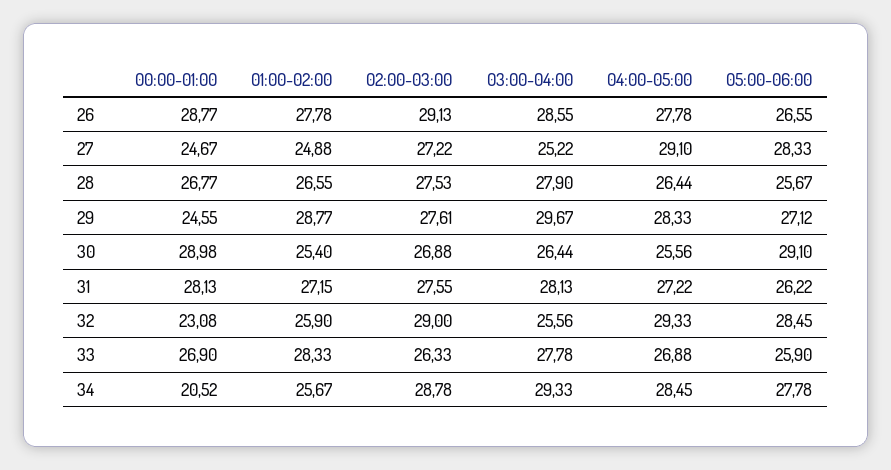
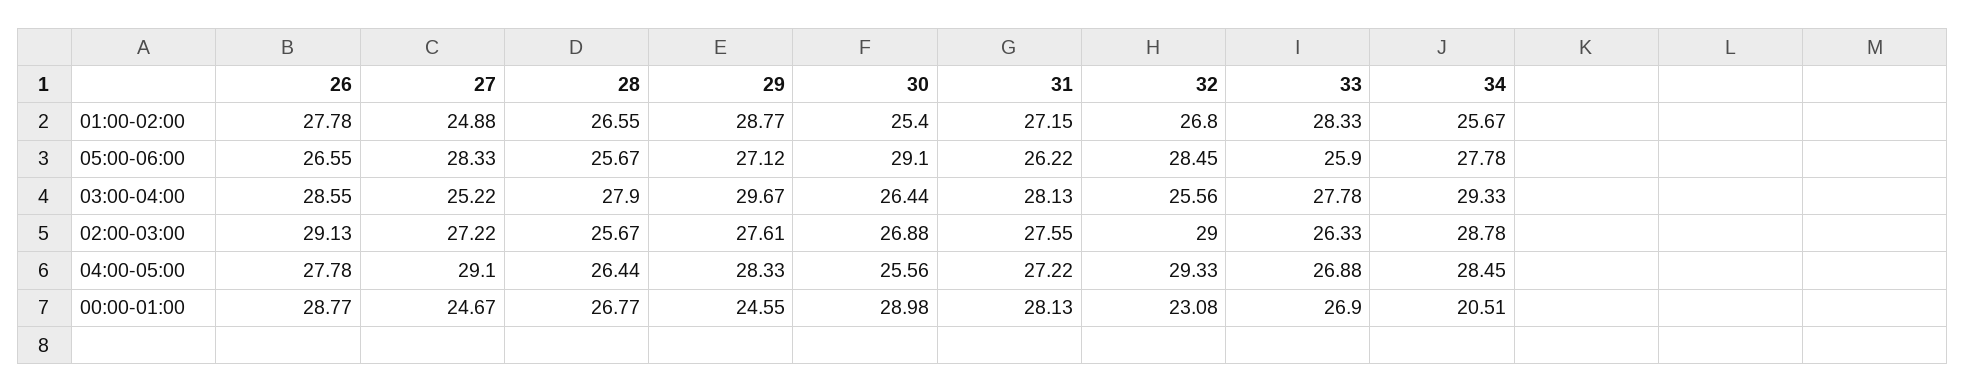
02:00-03:00, 28: 27.53 -> 25.67
01:00-02:00, 32: 25.9 -> 26.8
00:00-01:00, 34: 20.52 -> 20.51

